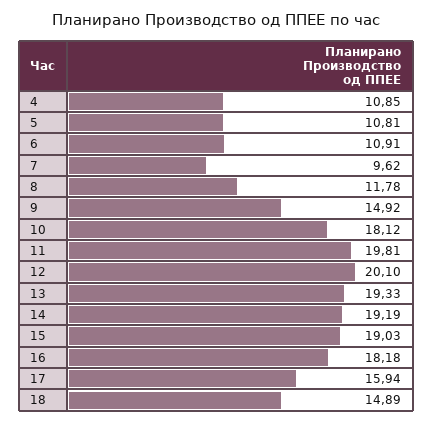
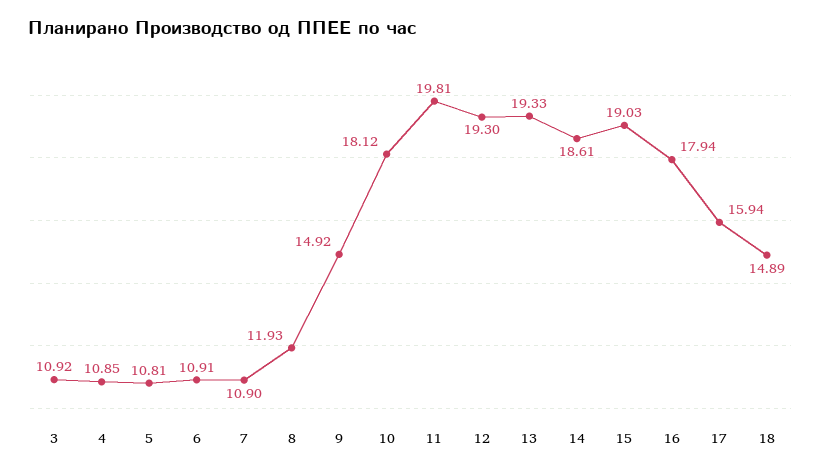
7: 9.62 -> 10.9
8: 11.78 -> 11.93
12: 20.1 -> 19.3
14: 19.19 -> 18.61
16: 18.18 -> 17.94
3: none -> 10.92

